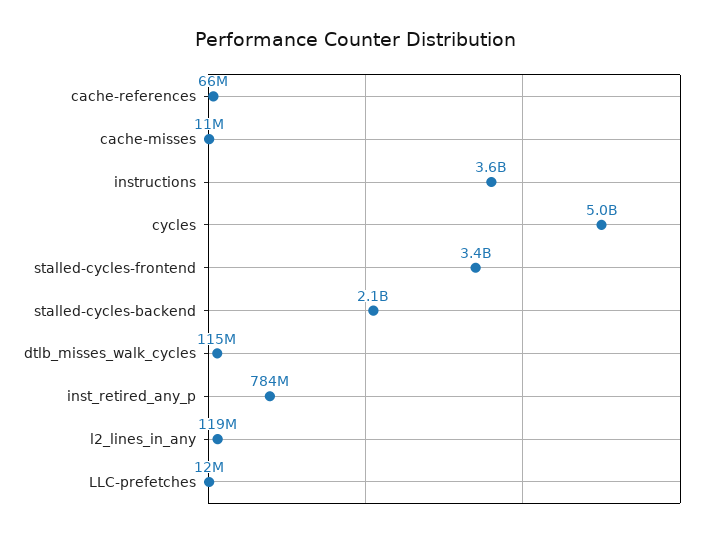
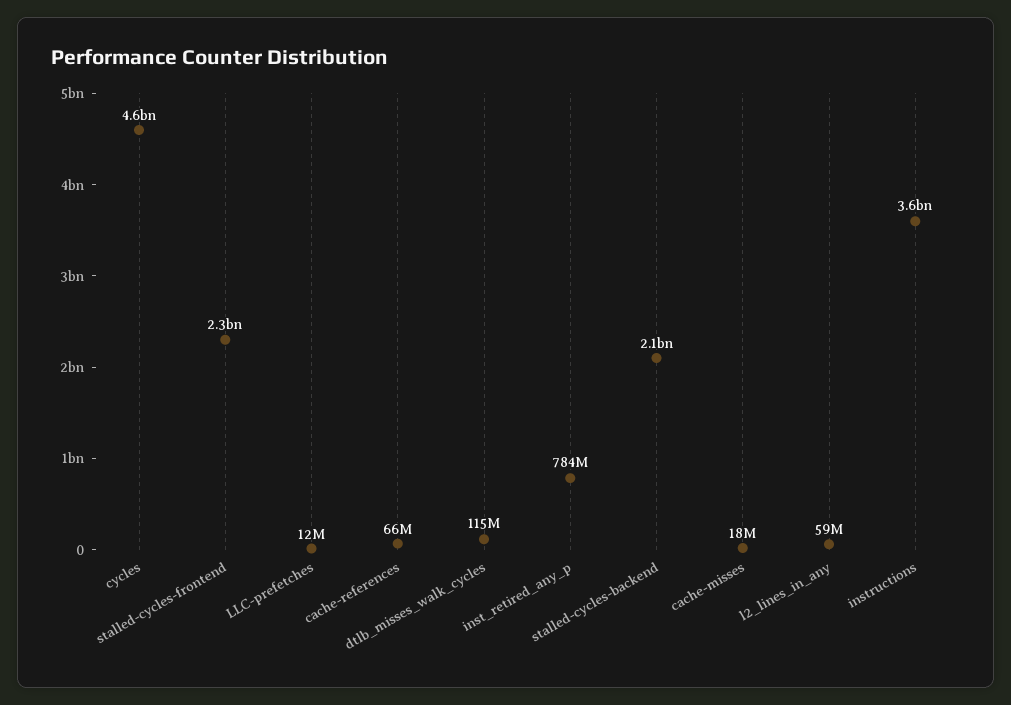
cache-misses: 11000000 -> 18000000
cycles: 5000000000 -> 4600000000
stalled-cycles-frontend: 3400000000 -> 2300000000
l2_lines_in_any: 119000000 -> 59000000

